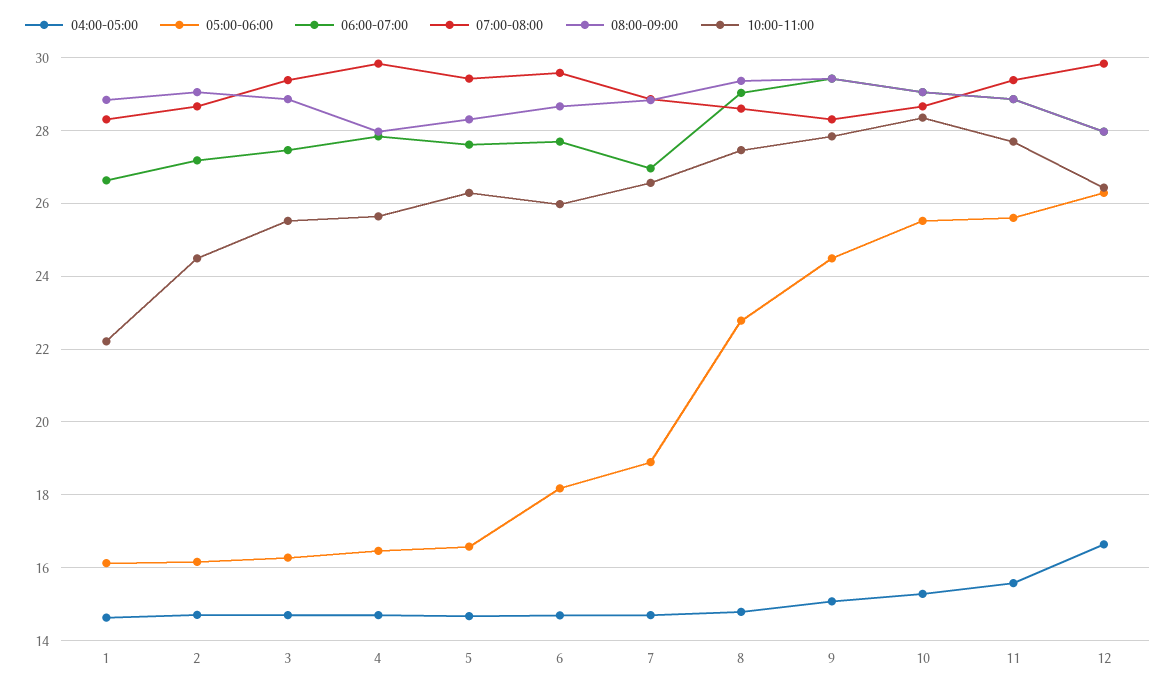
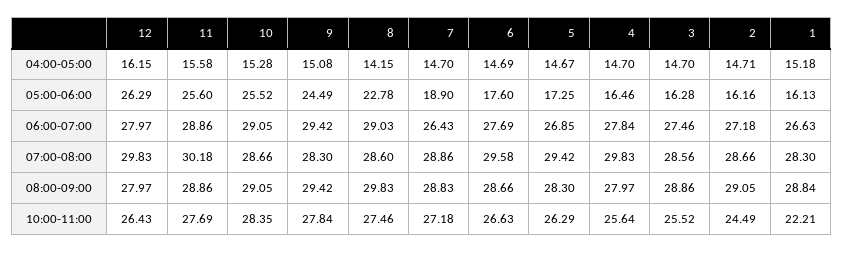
04:00-05:00, 1: 14.6 -> 15.18
07:00-08:00, 3: 29.4 -> 28.56
05:00-06:00, 5: 16.6 -> 17.25
06:00-07:00, 5: 27.6 -> 26.85
05:00-06:00, 6: 18.2 -> 17.6
10:00-11:00, 6: 26 -> 26.63
06:00-07:00, 7: 27 -> 26.43
10:00-11:00, 7: 26.6 -> 27.18
04:00-05:00, 8: 14.8 -> 14.15
08:00-09:00, 8: 29.4 -> 29.83
07:00-08:00, 11: 29.4 -> 30.18
04:00-05:00, 12: 16.6 -> 16.15

